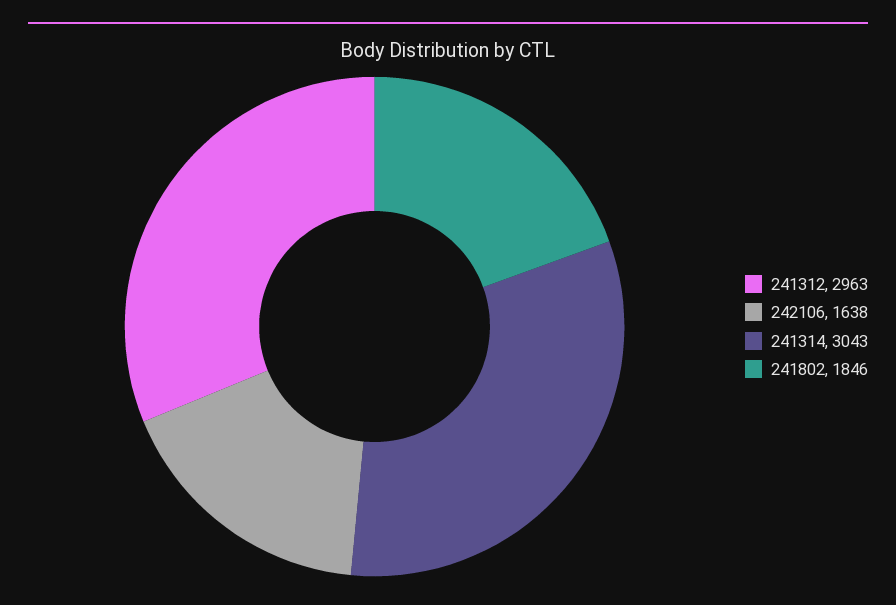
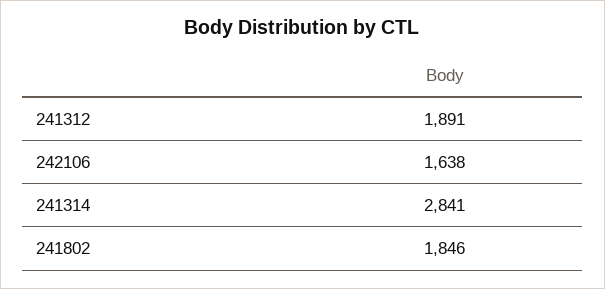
241312: 2963 -> 1891
241314: 3043 -> 2841

